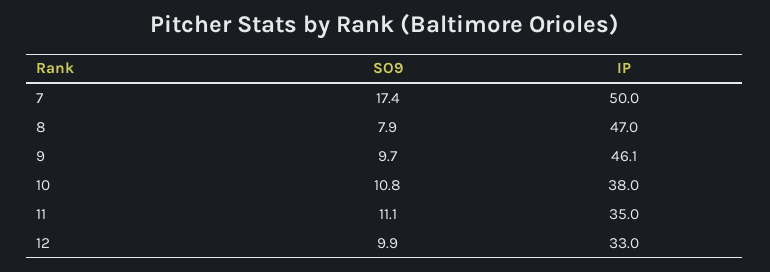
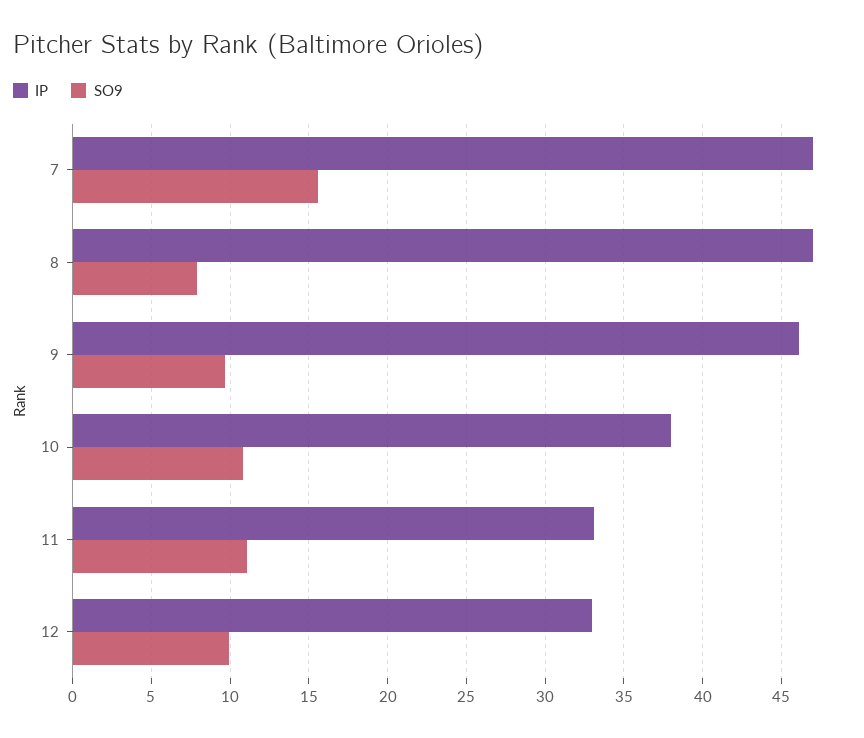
SO9, 7: 17.4 -> 15.5
IP, 7: 50 -> 47
IP, 11: 35 -> 33

